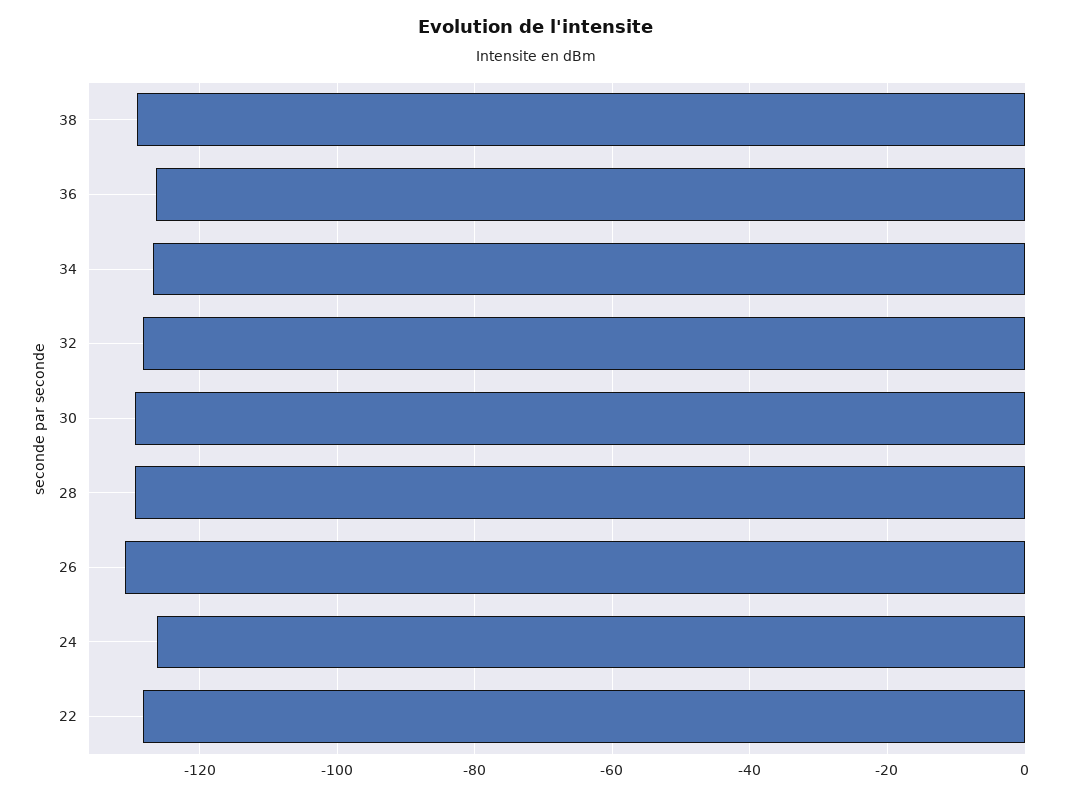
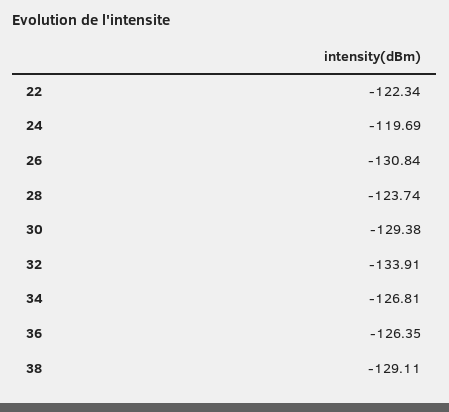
32: -128 -> -133.91
28: -130 -> -123.74
24: -126 -> -119.69
22: -128 -> -122.34

